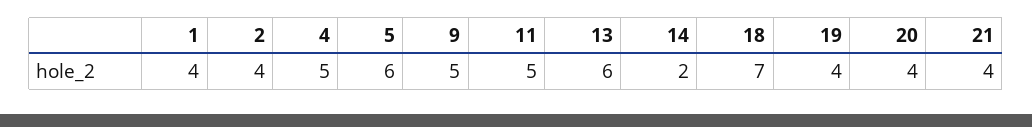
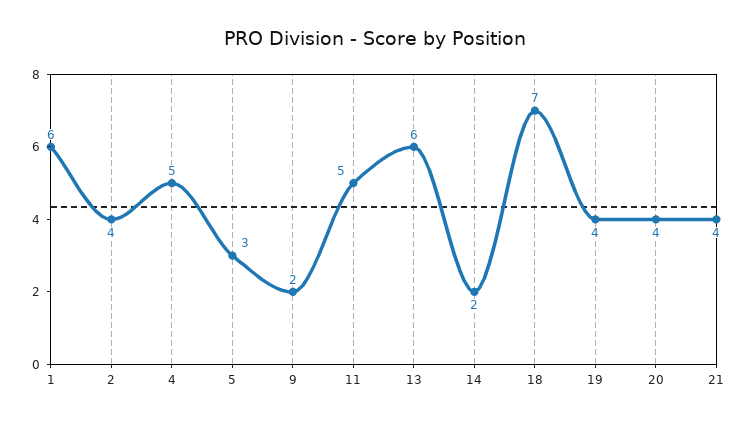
1: 4 -> 6
5: 6 -> 3
9: 5 -> 2

